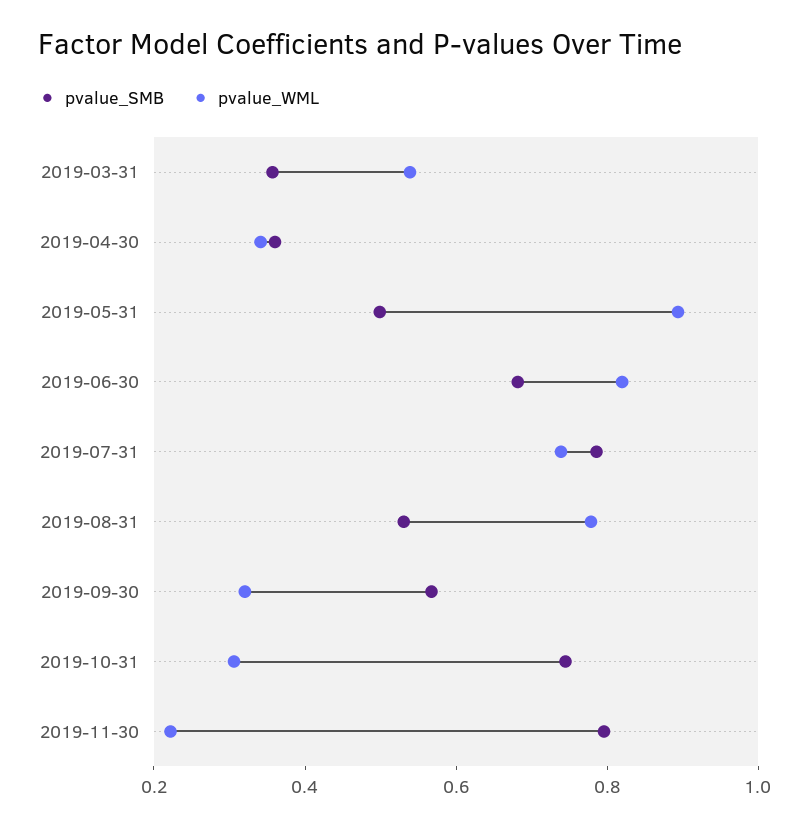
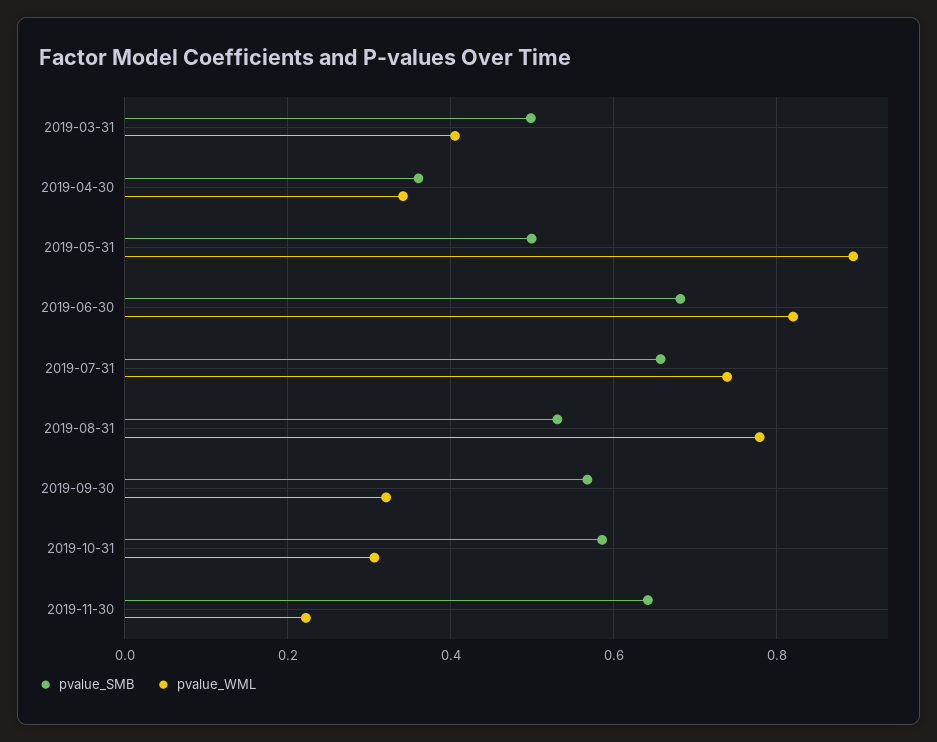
pvalue_SMB, 2019-03-31: 0.35 -> 0.5
pvalue_WML, 2019-03-31: 0.55 -> 0.4
pvalue_SMB, 2019-07-31: 0.8 -> 0.66
pvalue_SMB, 2019-10-31: 0.75 -> 0.58
pvalue_SMB, 2019-11-30: 0.8 -> 0.64

